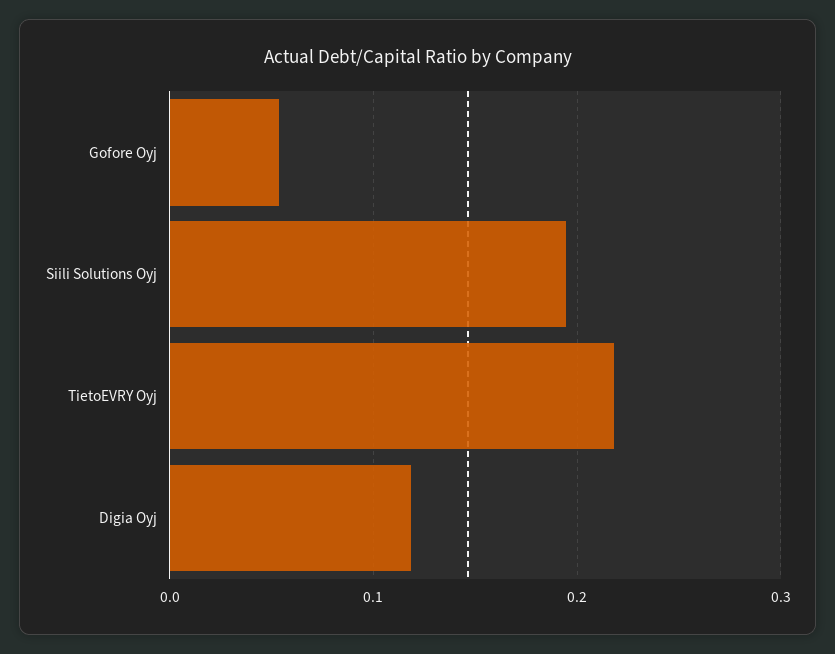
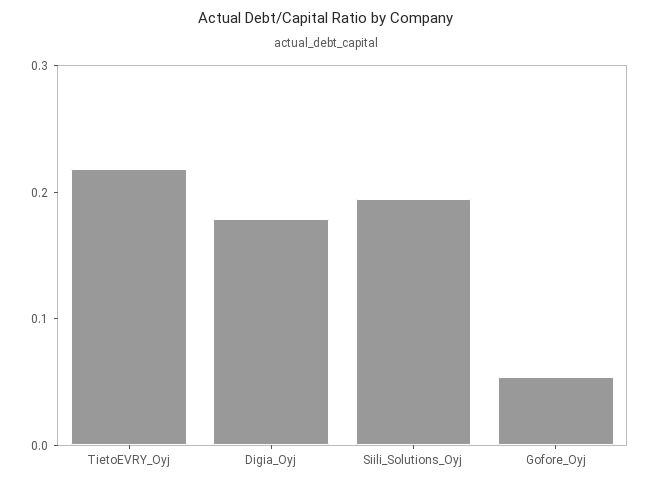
Digia Oyj: 0.12 -> 0.18

